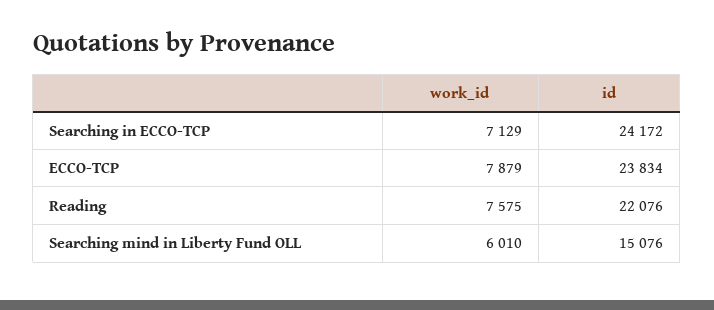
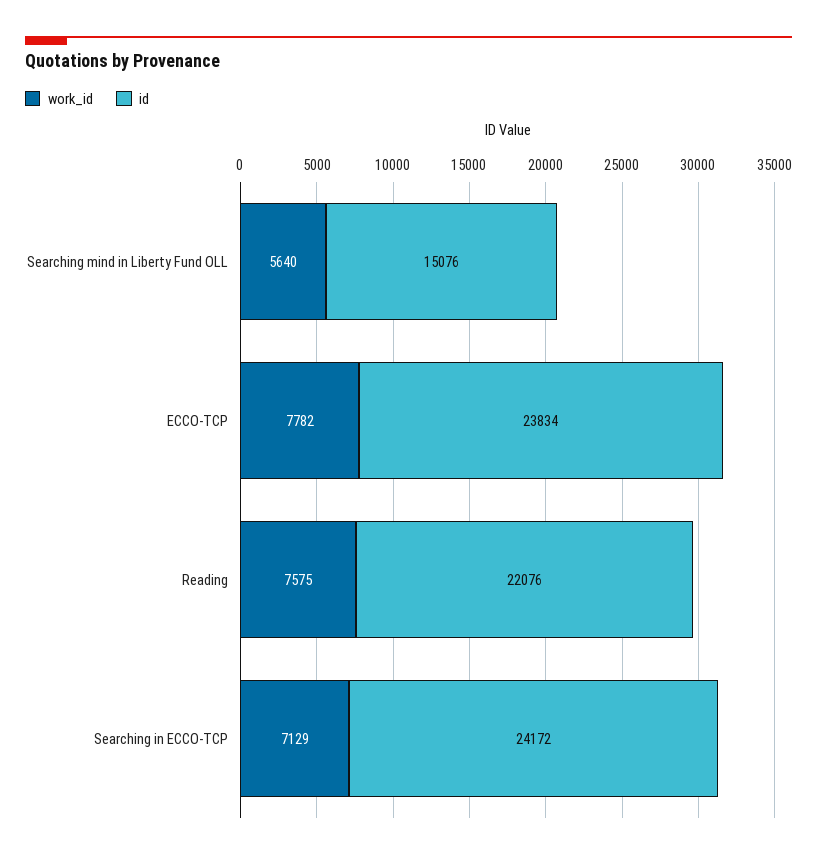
work_id, ECCO-TCP: 7879 -> 7782
work_id, Searching mind in Liberty Fund OLL: 6010 -> 5640

